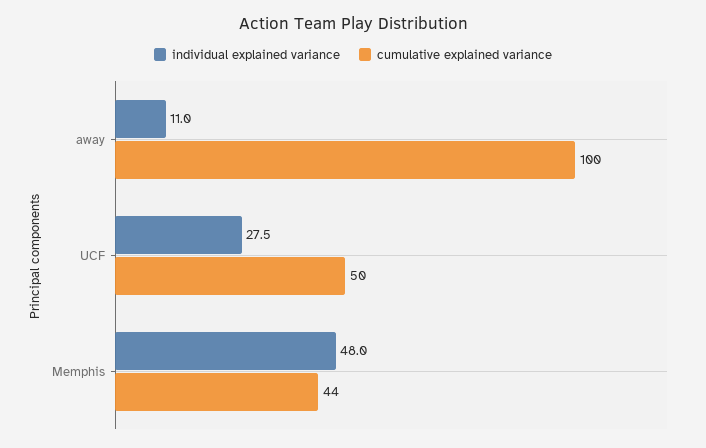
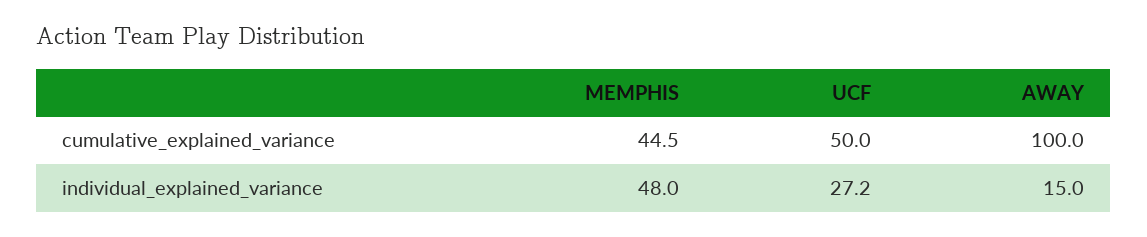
individual explained variance, away: 11 -> 15
individual explained variance, UCF: 27.5 -> 27.2
cumulative explained variance, Memphis: 44 -> 44.5

